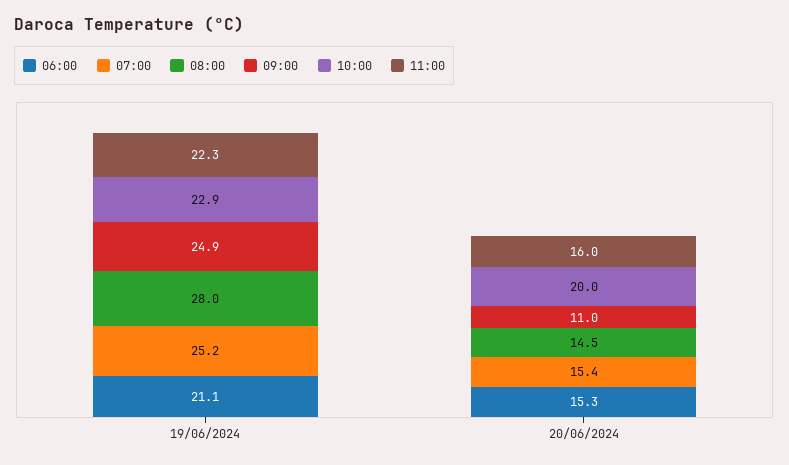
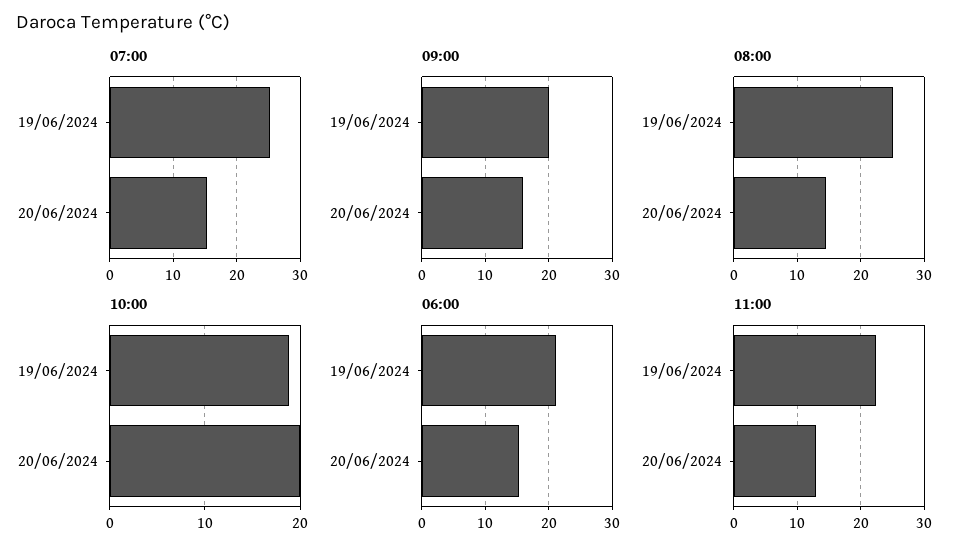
08:00, 19/06/2024: 28 -> 25
09:00, 19/06/2024: 24.9 -> 20
10:00, 19/06/2024: 22.9 -> 19
09:00, 20/06/2024: 11 -> 16
11:00, 20/06/2024: 16 -> 13

